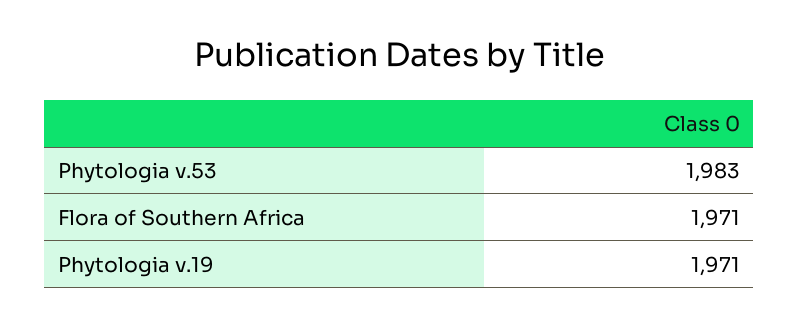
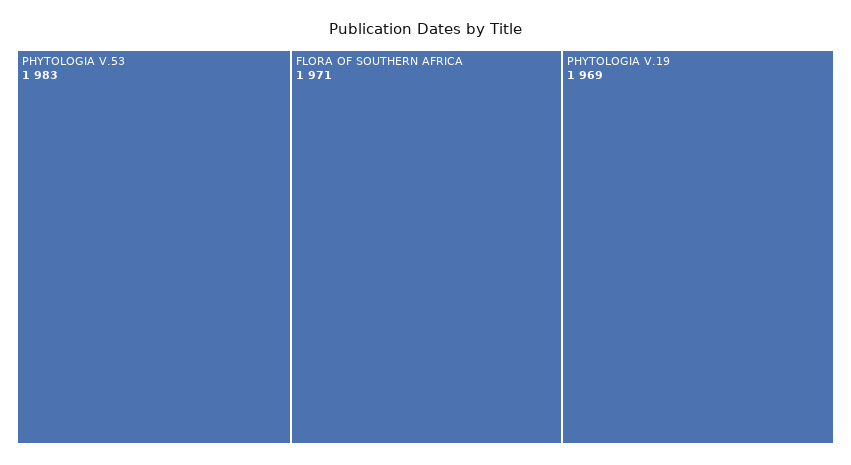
Phytologia v.19: 1971 -> 1969

